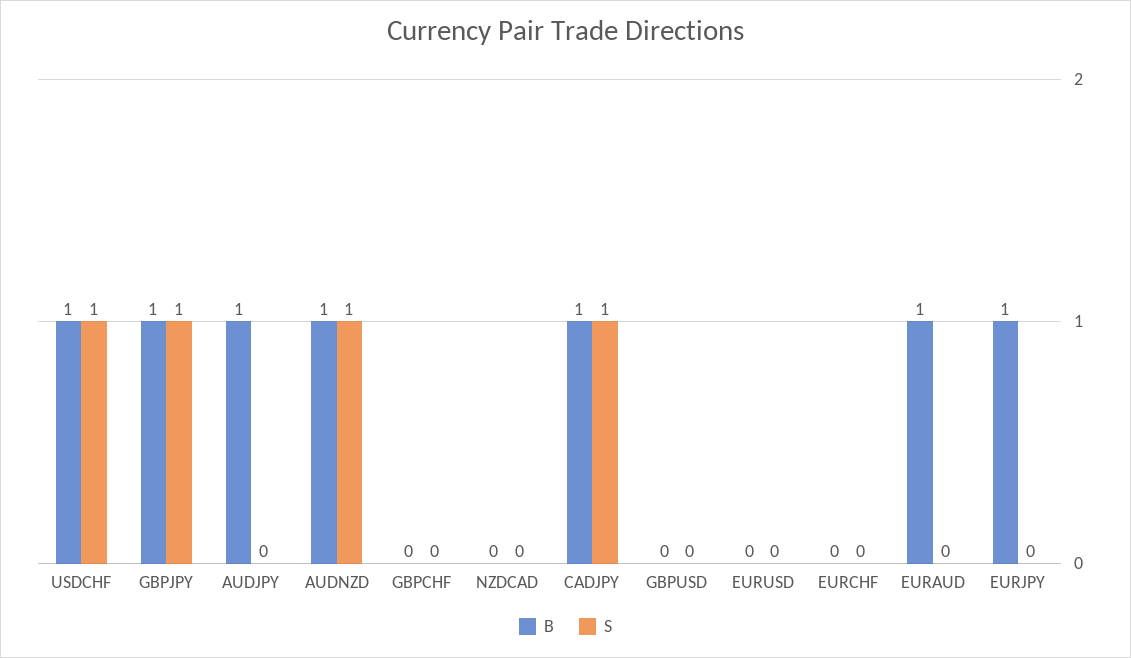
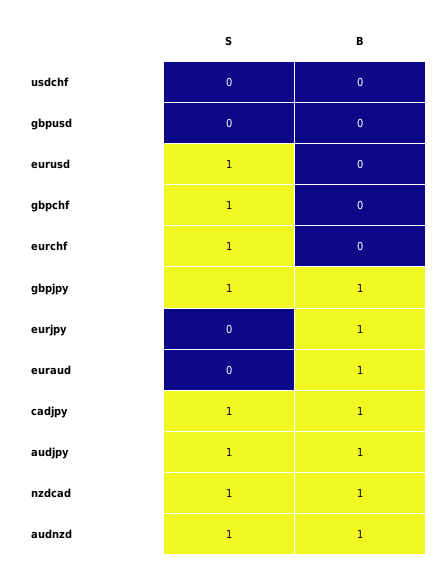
B, USDCHF: 1 -> 0
S, USDCHF: 1 -> 0
S, AUDJPY: 0 -> 1
S, GBPCHF: 0 -> 1
B, NZDCAD: 0 -> 1
S, NZDCAD: 0 -> 1
S, EURUSD: 0 -> 1
S, EURCHF: 0 -> 1

